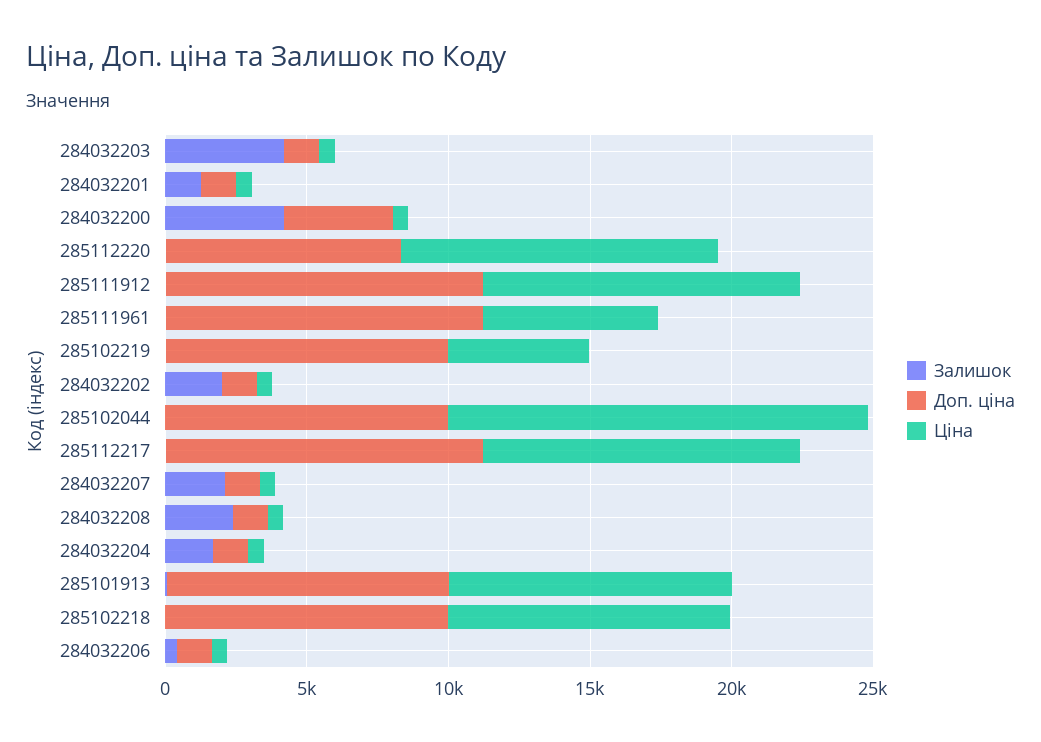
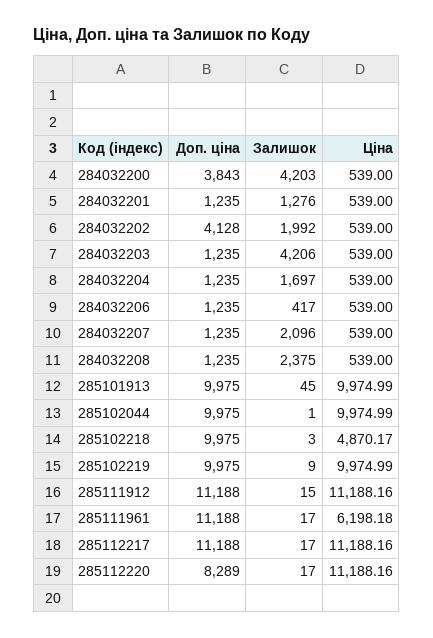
Ціна, 285102219: 5000 -> 9974.99
Доп. ціна, 284032202: 1000 -> 4128
Ціна, 285102044: 15000 -> 9974.99
Ціна, 285102218: 10000 -> 4870.17

